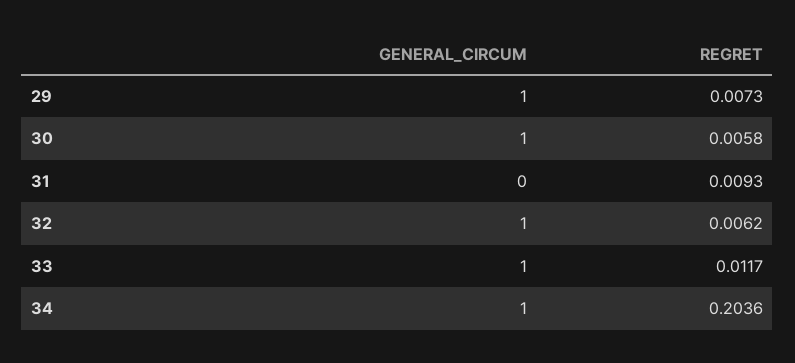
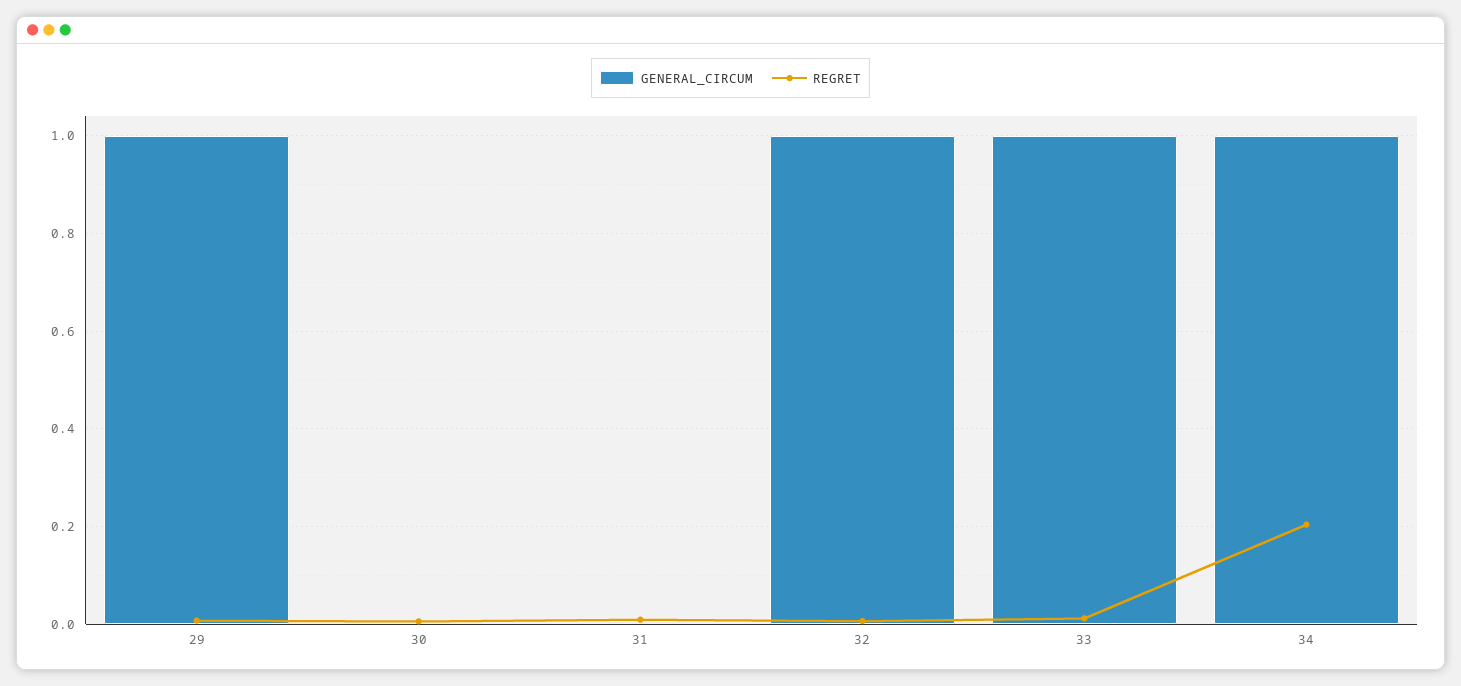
GENERAL_CIRCUM, 30: 1 -> 0

